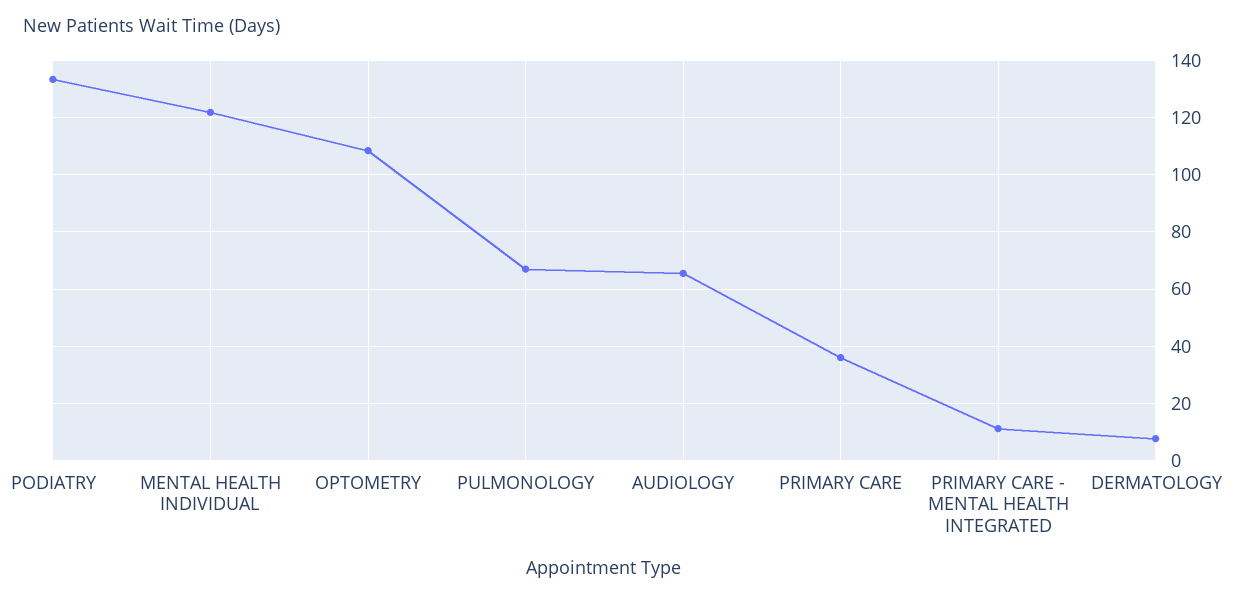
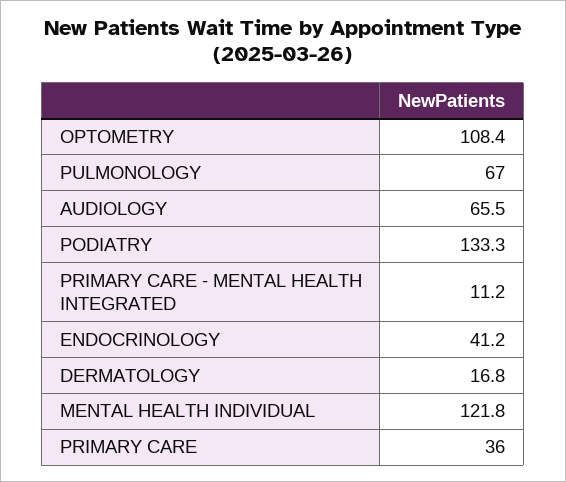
DERMATOLOGY: 7.5 -> 16.8
ENDOCRINOLOGY: none -> 41.2

